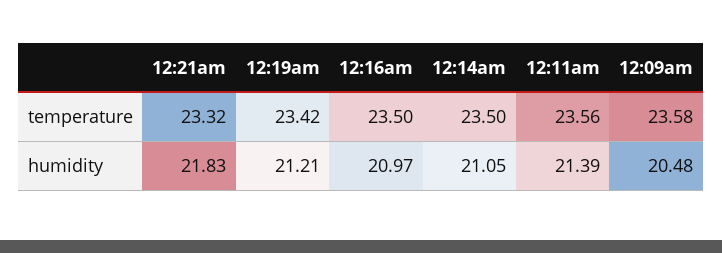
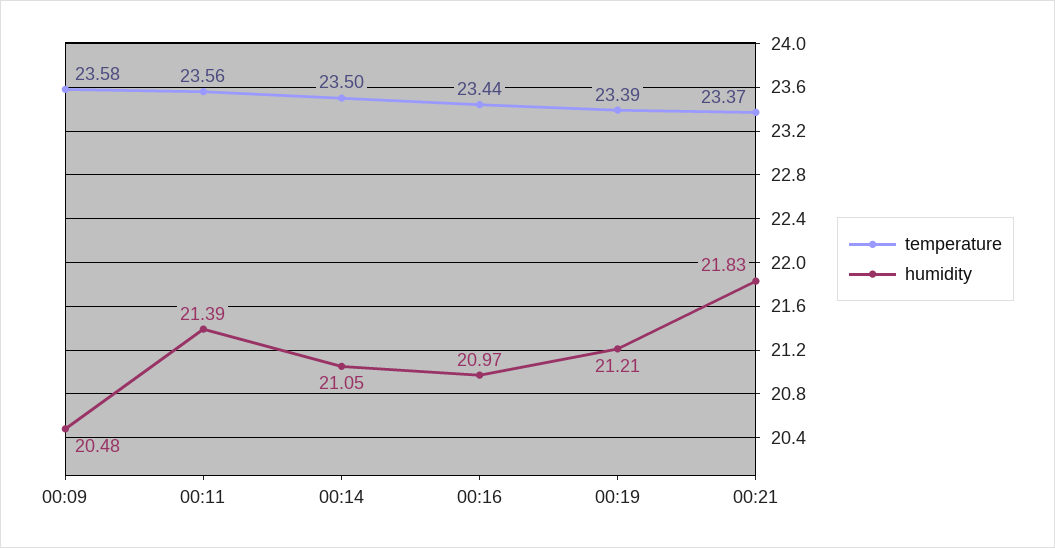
temperature, 12:21am: 23.32 -> 23.37
temperature, 12:19am: 23.42 -> 23.39
temperature, 12:16am: 23.5 -> 23.44

